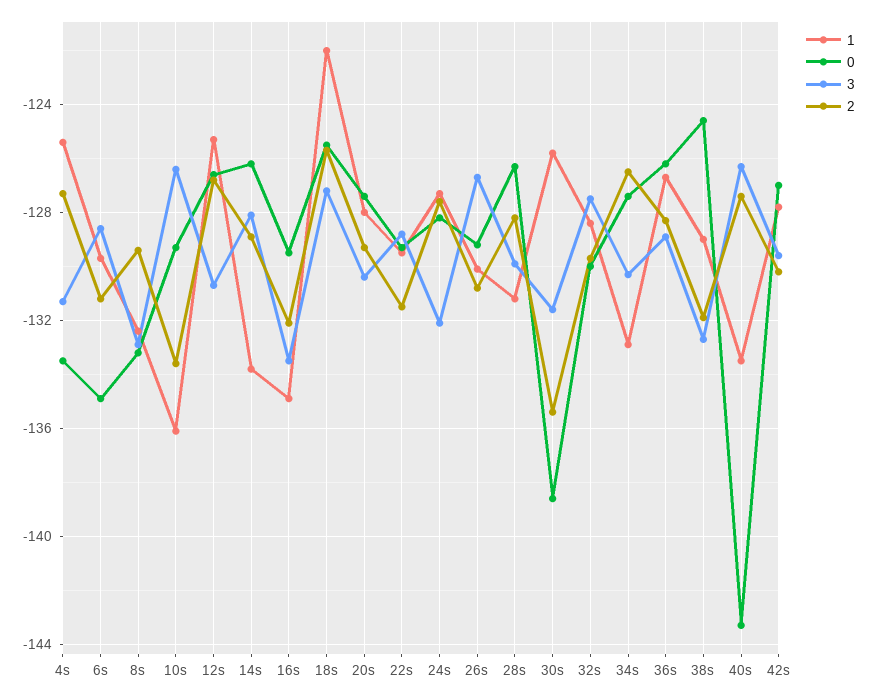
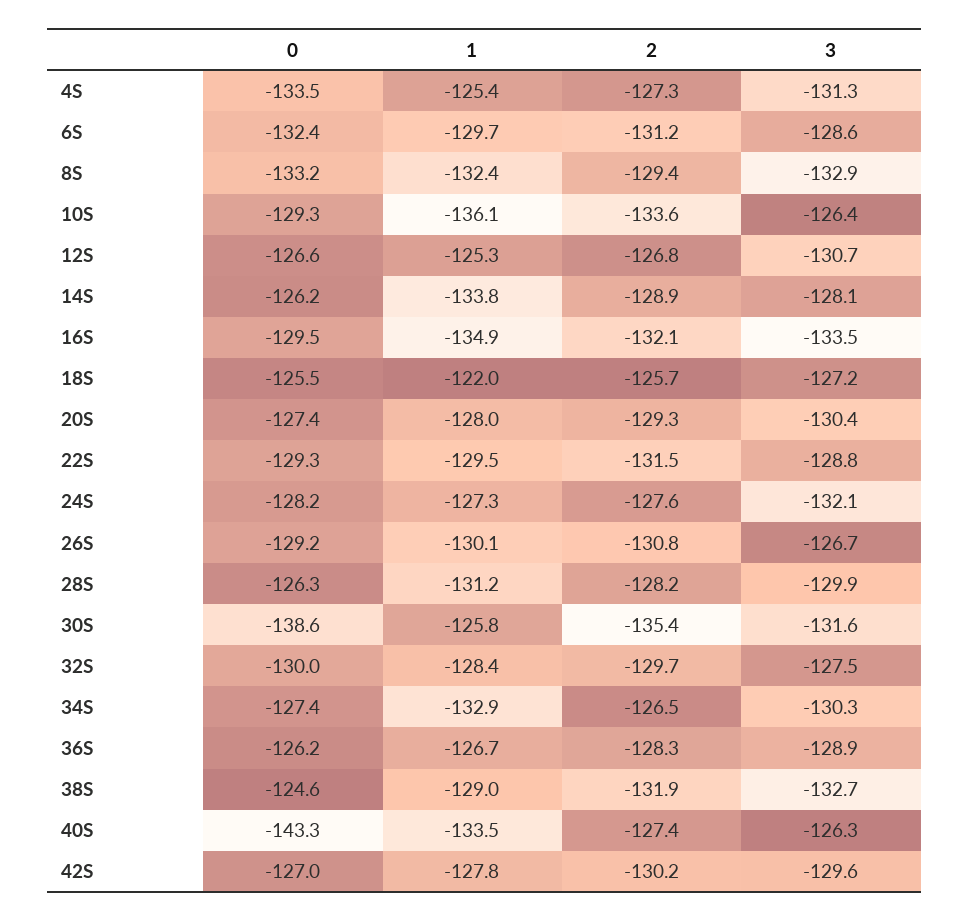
0, 6s: -135 -> -132.4

